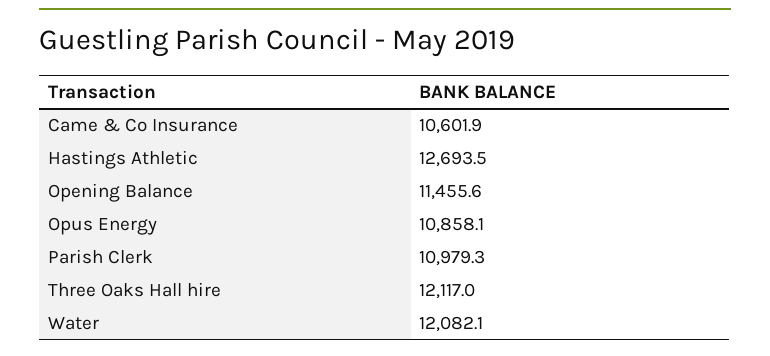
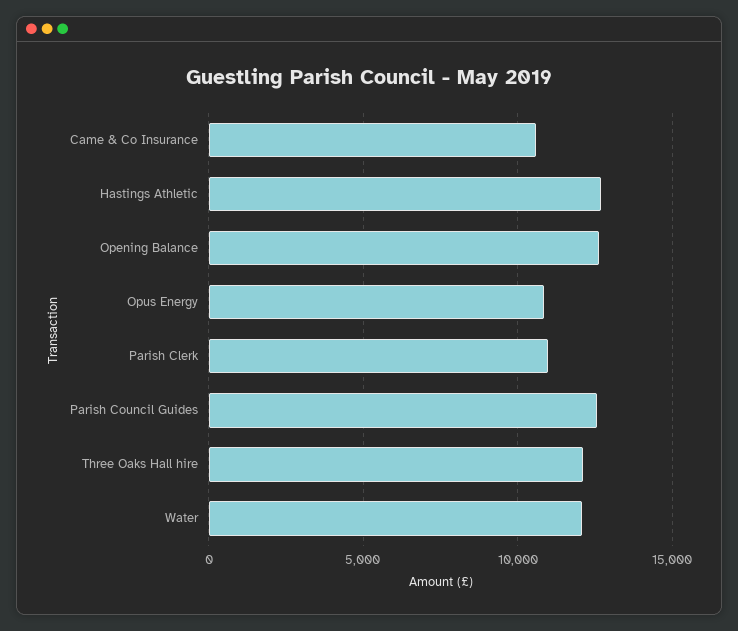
Opening Balance: 11455.6 -> 12500
Parish Council Guides: none -> 12500

